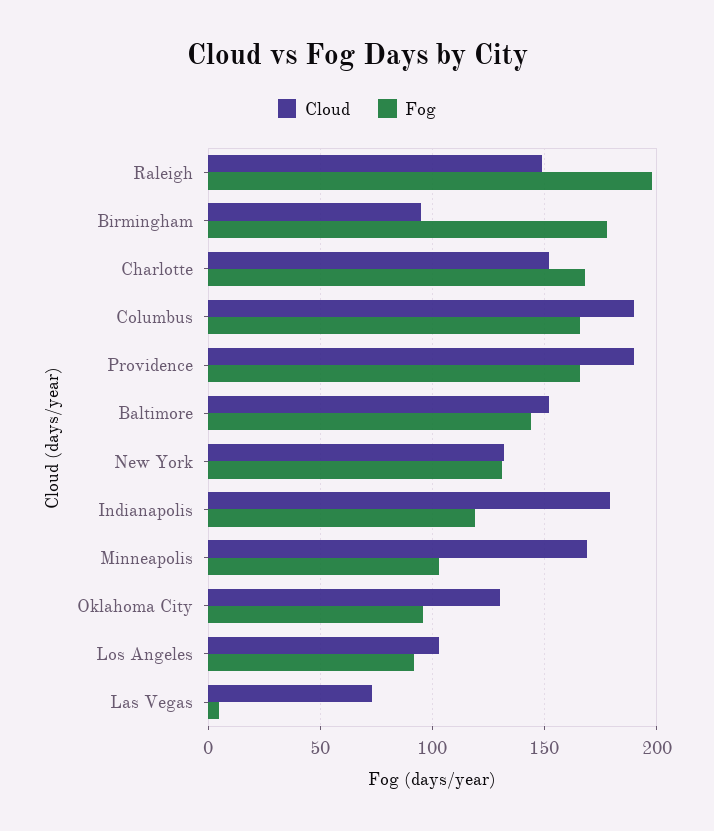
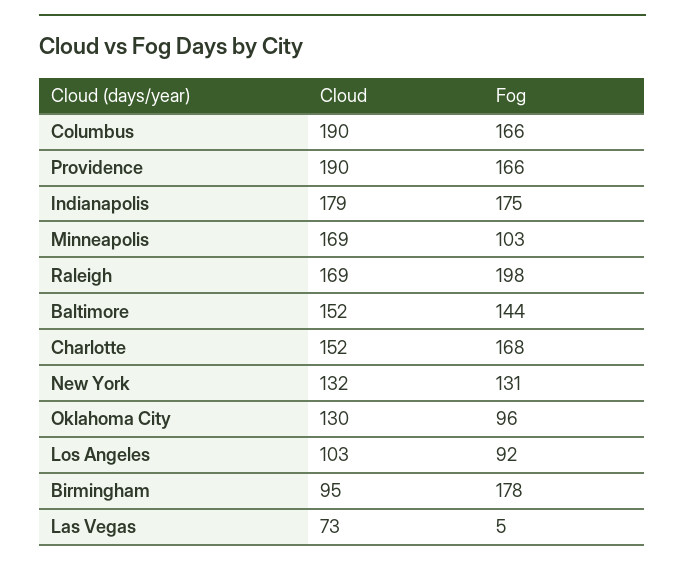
Cloud, Raleigh: 150 -> 169
Fog, Indianapolis: 120 -> 175

